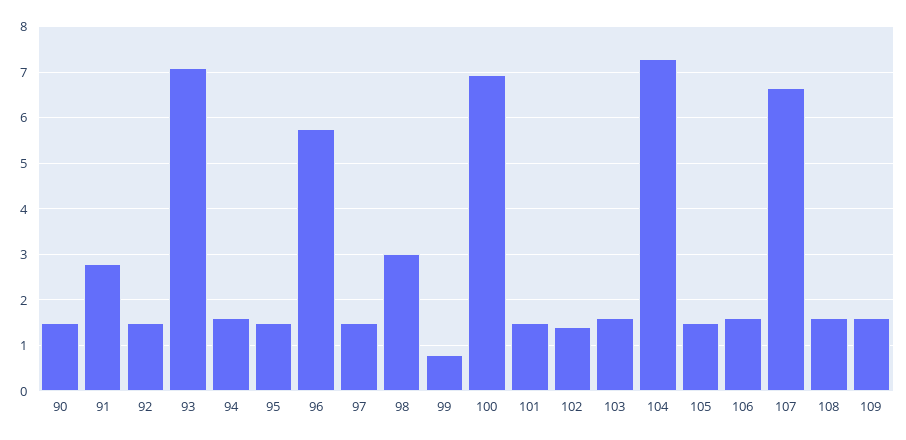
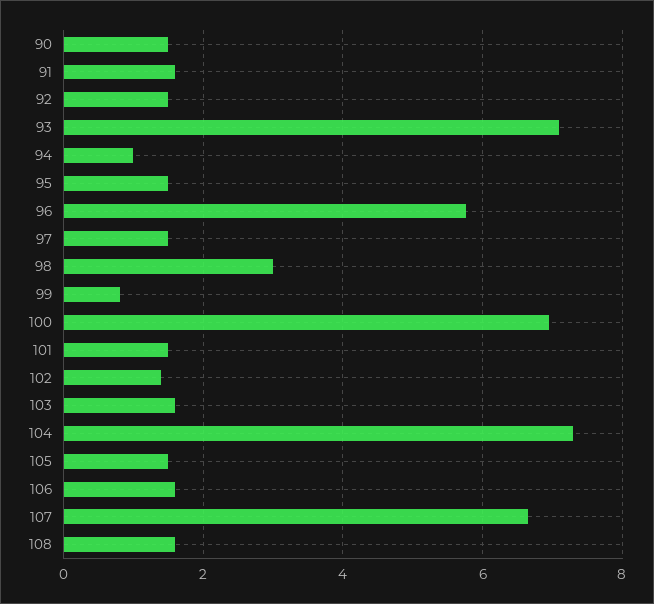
91: 2.8 -> 1.6
94: 1.6 -> 1
109: 1.6 -> none

